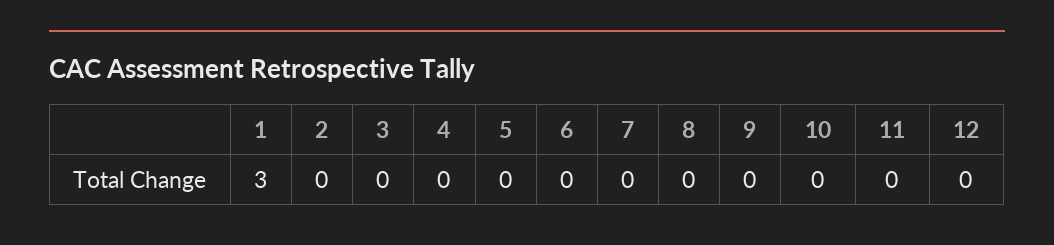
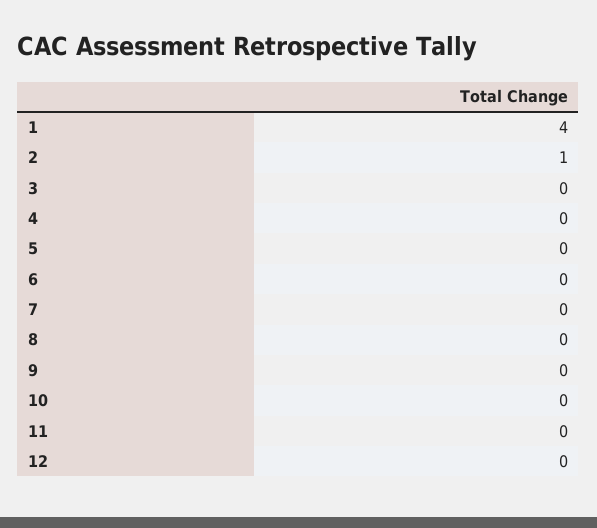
1: 3 -> 4
2: 0 -> 1

